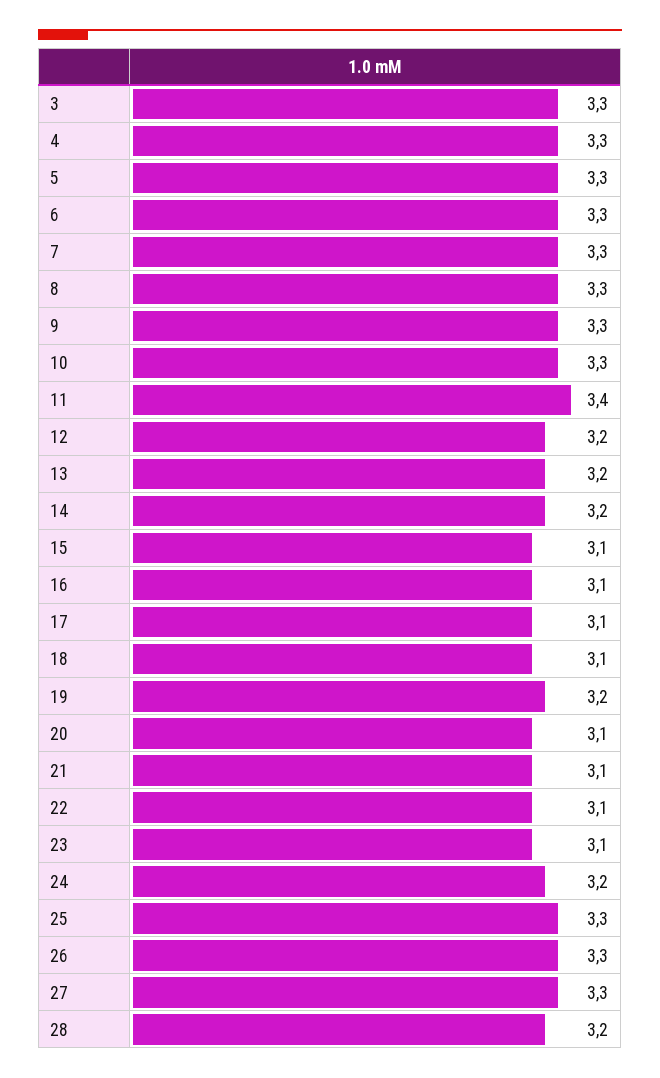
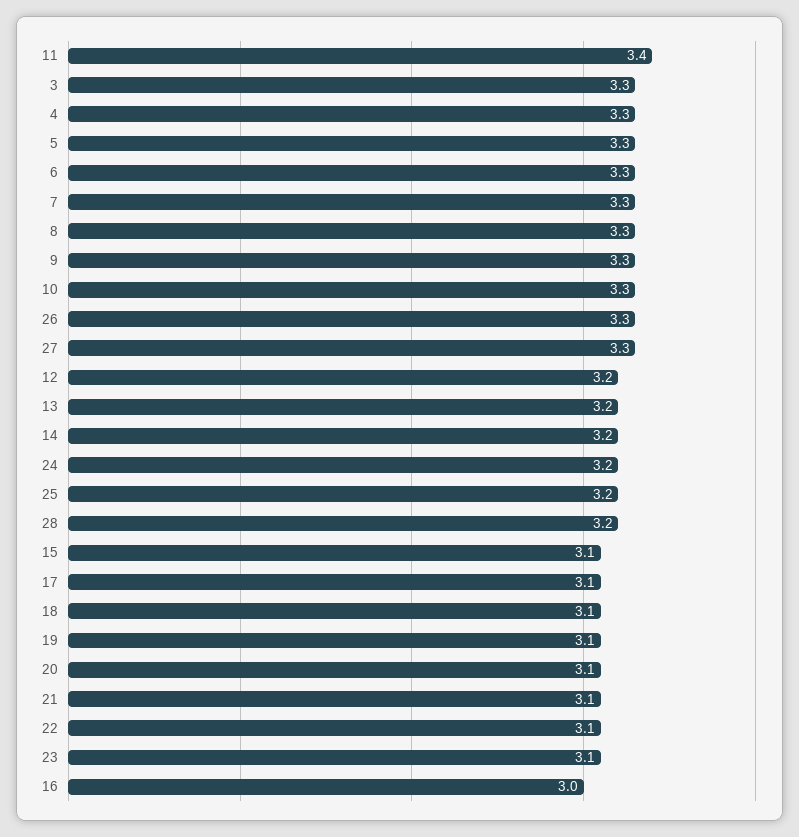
16: 3.1 -> 3
19: 3.2 -> 3.1
25: 3.3 -> 3.2

